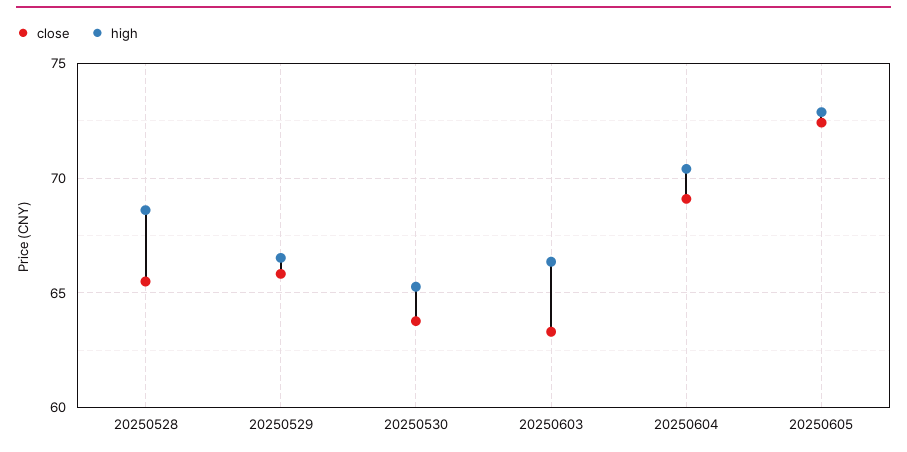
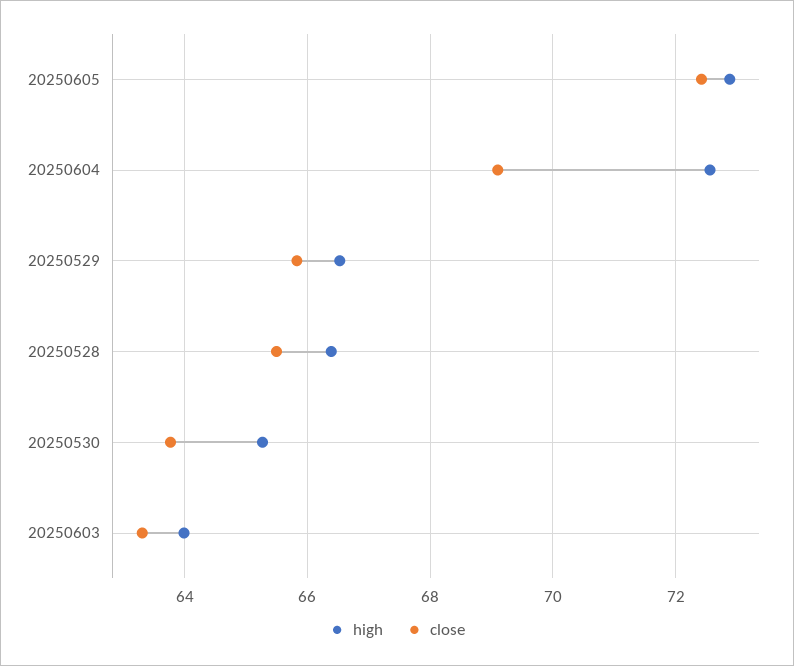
high, 20250528: 68.5 -> 66.4
high, 20250603: 66.5 -> 64
high, 20250604: 70.5 -> 72.6

